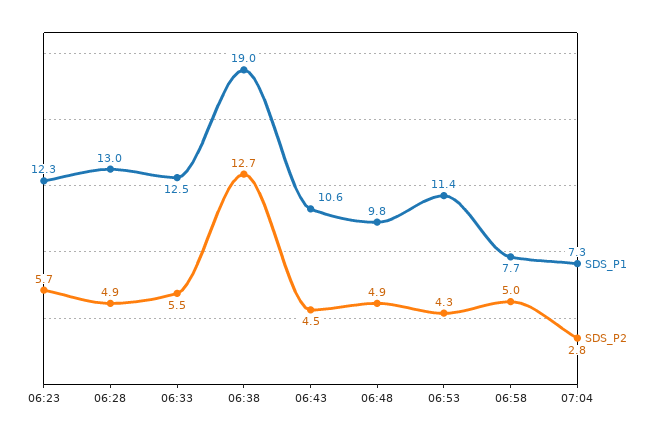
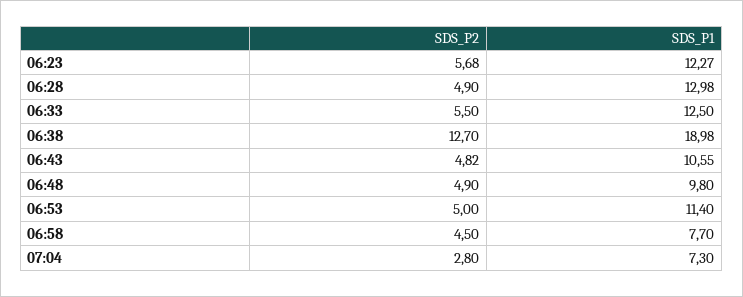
SDS_P2, 06:43: 4.5 -> 4.82
SDS_P2, 06:53: 4.3 -> 5
SDS_P2, 06:58: 5 -> 4.5

